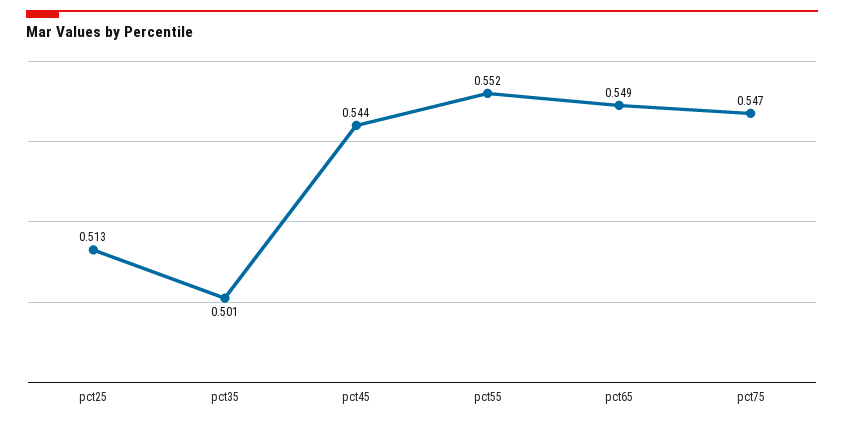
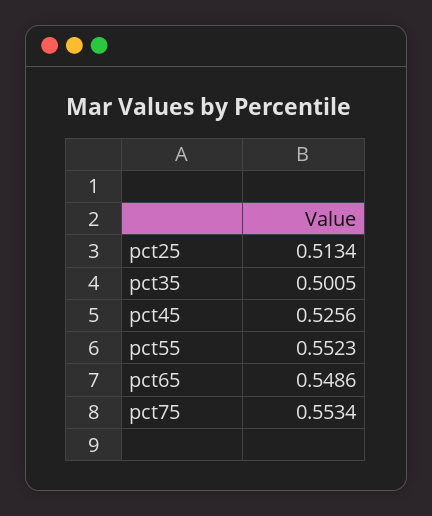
pct45: 0.544 -> 0.5256
pct75: 0.547 -> 0.5534

